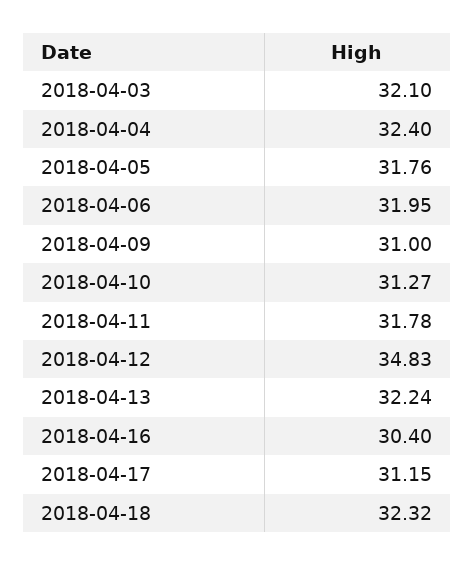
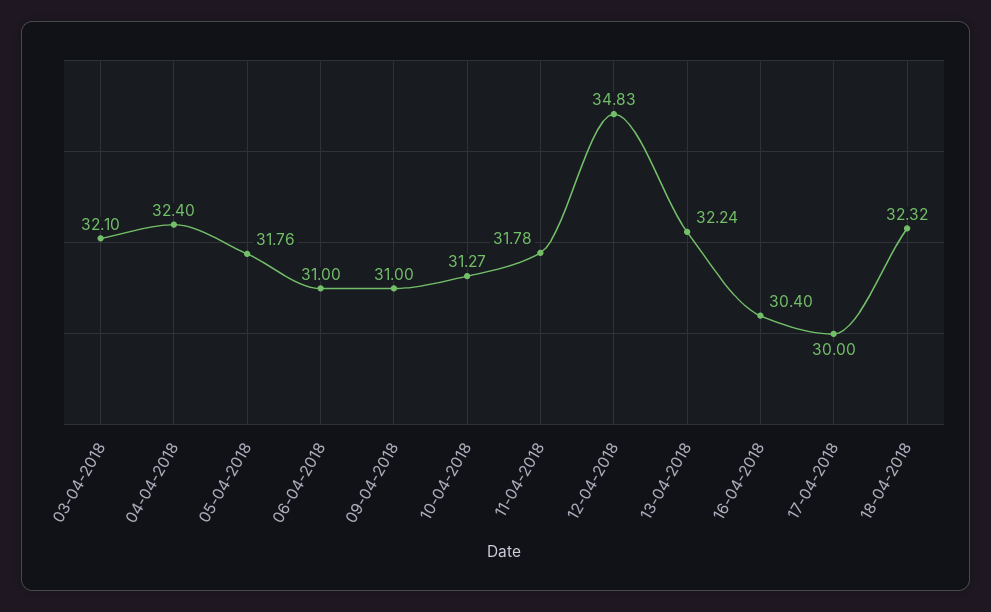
2018-04-06: 31.95 -> 31
2018-04-17: 31.15 -> 30

